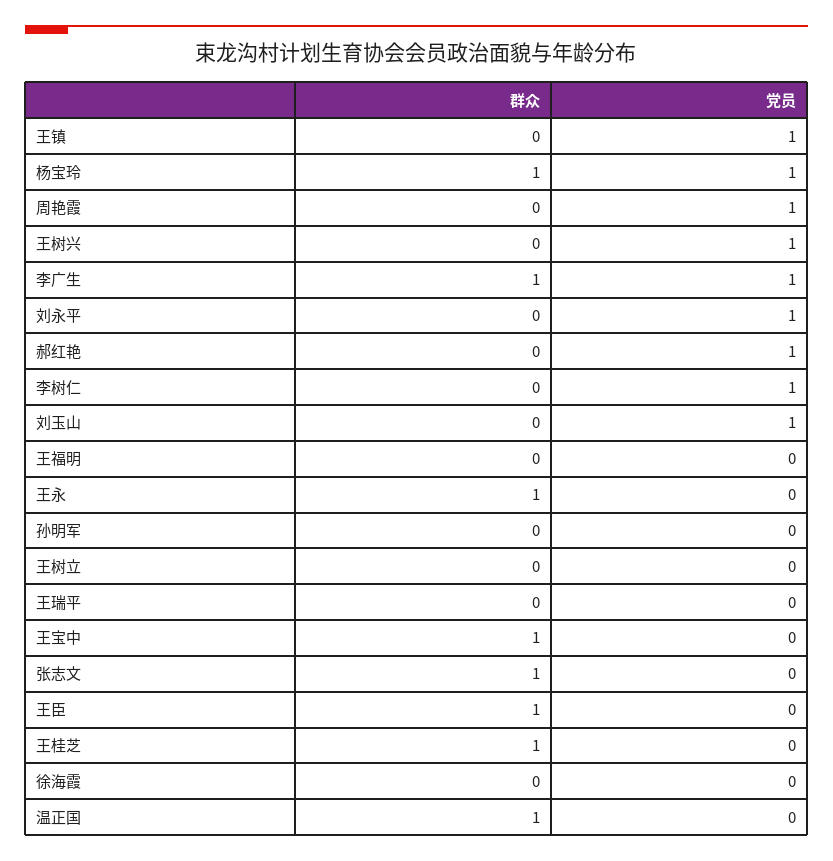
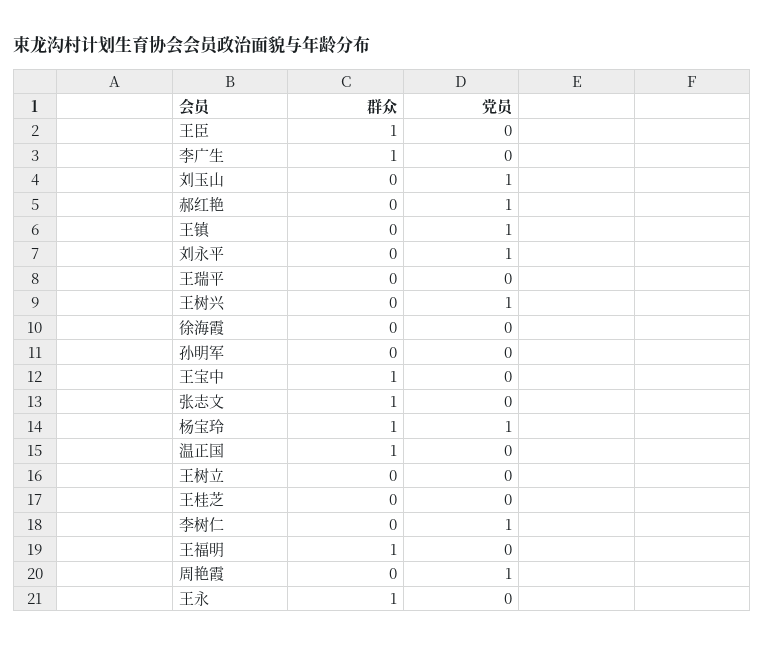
党员, 李广生: 1 -> 0
群众, 王福明: 0 -> 1
群众, 王桂芝: 1 -> 0

